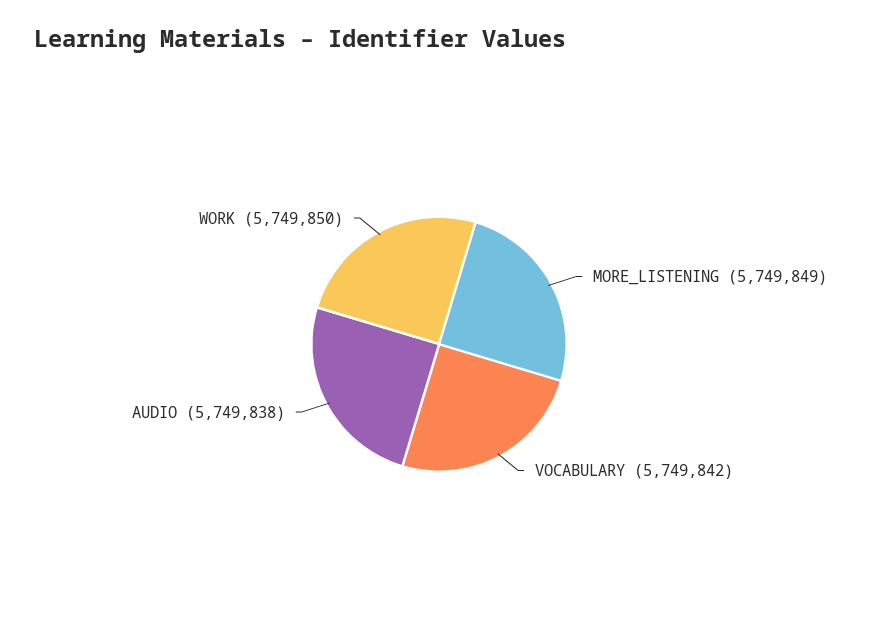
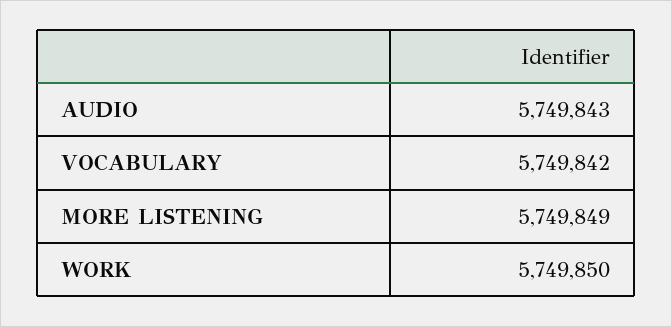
AUDIO: 5749838 -> 5749843

